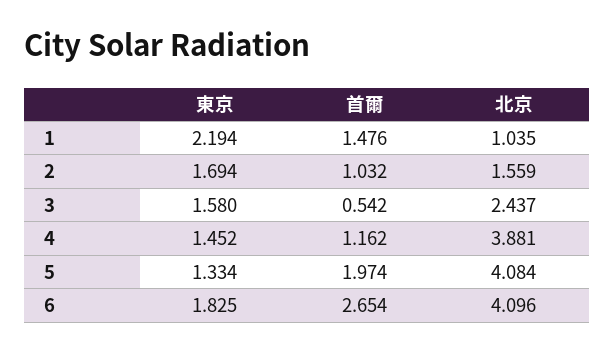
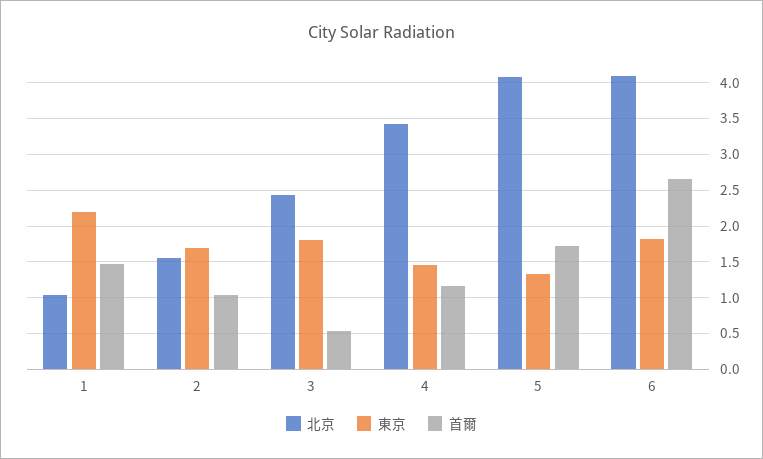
東京, 3: 1.58 -> 1.8
北京, 4: 3.881 -> 3.4
首爾, 5: 1.974 -> 1.7

